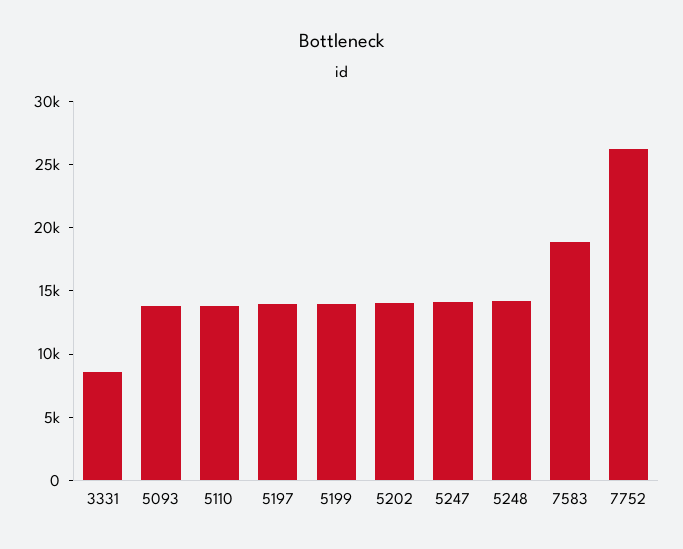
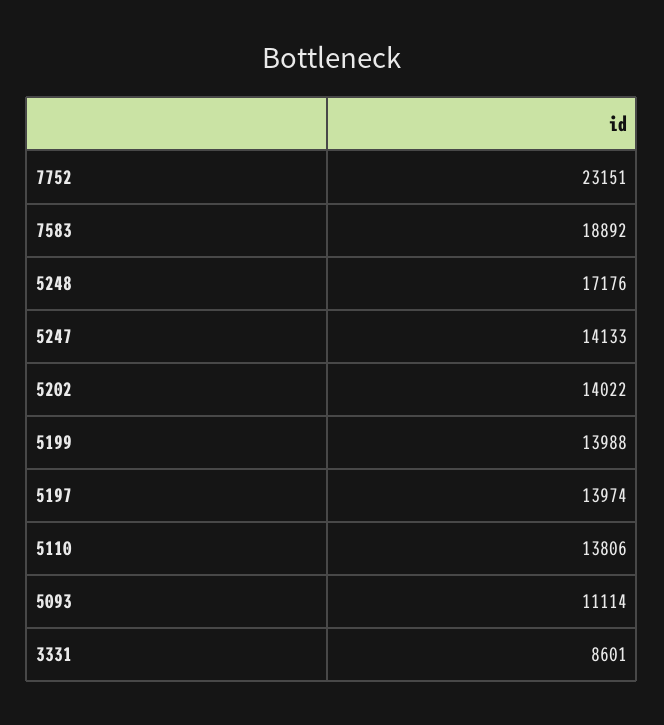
5093: 14000 -> 11114
5248: 14000 -> 17176
7752: 26000 -> 23151

